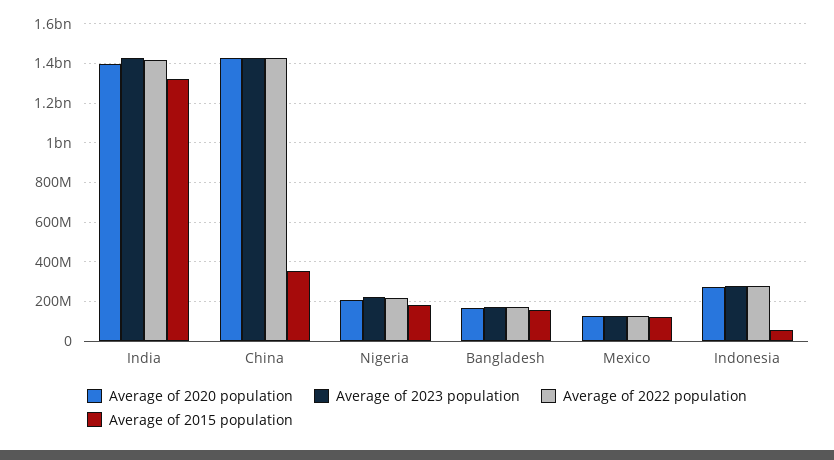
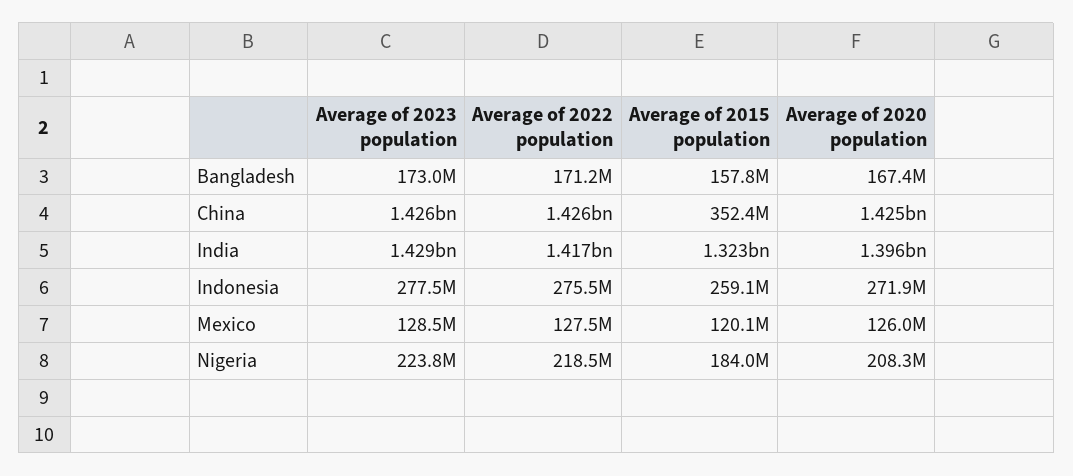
Average of 2015 population, Indonesia: 50000000 -> 259100000

